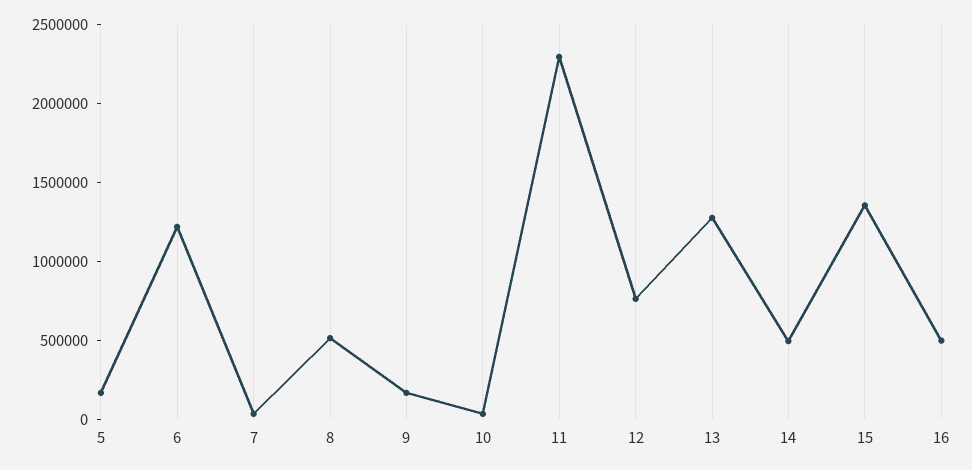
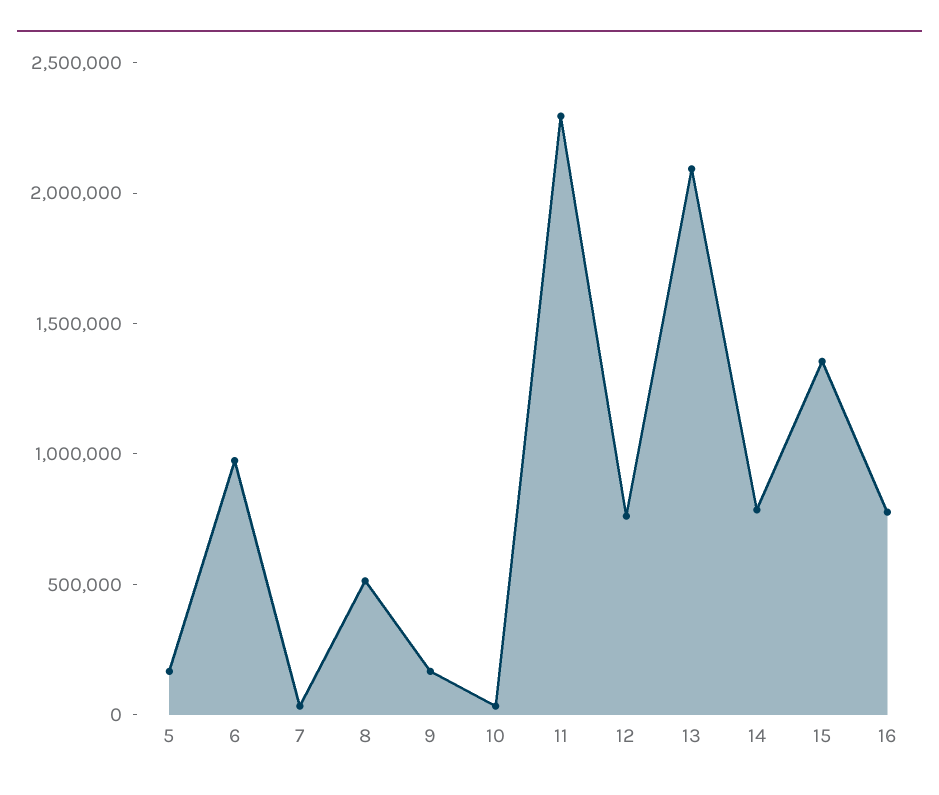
6: 1200000 -> 1000000
13: 1300000 -> 2100000
14: 500000 -> 800000
16: 500000 -> 800000

